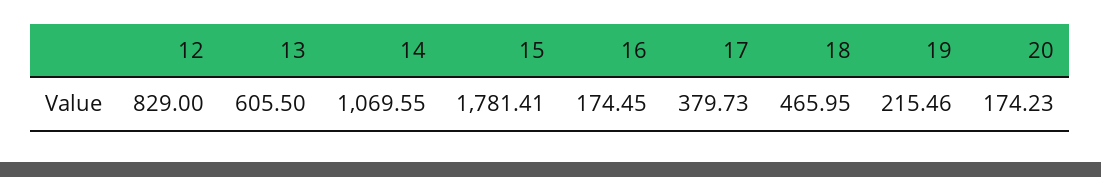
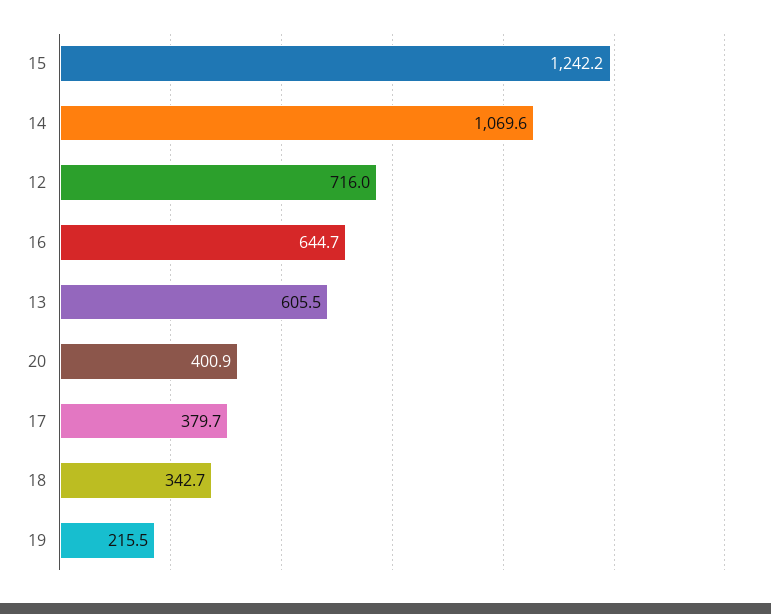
12: 829 -> 716
15: 1781.41 -> 1242.2
16: 174.45 -> 644.7
18: 465.95 -> 342.7
20: 174.23 -> 400.9

